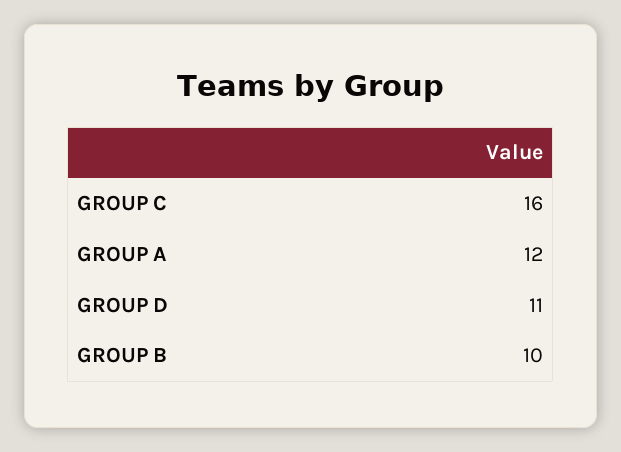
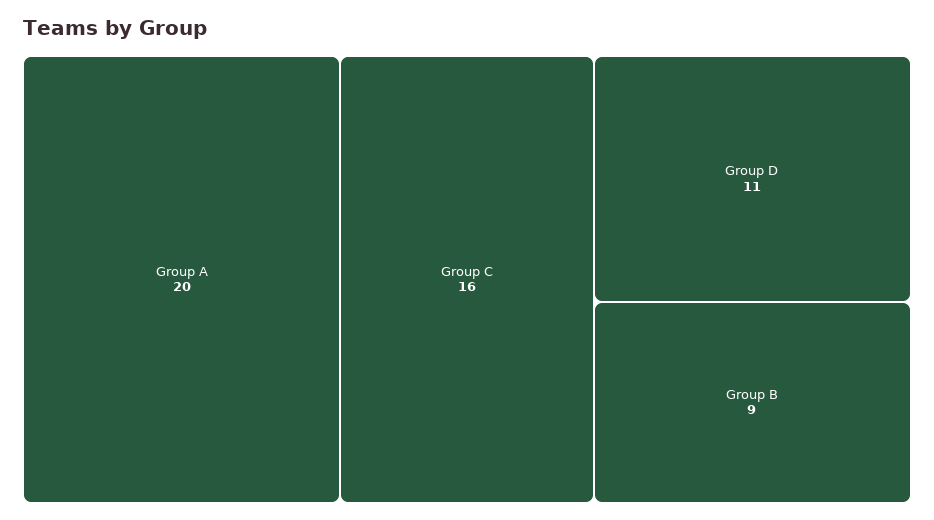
GROUP A: 12 -> 20
GROUP B: 10 -> 9

